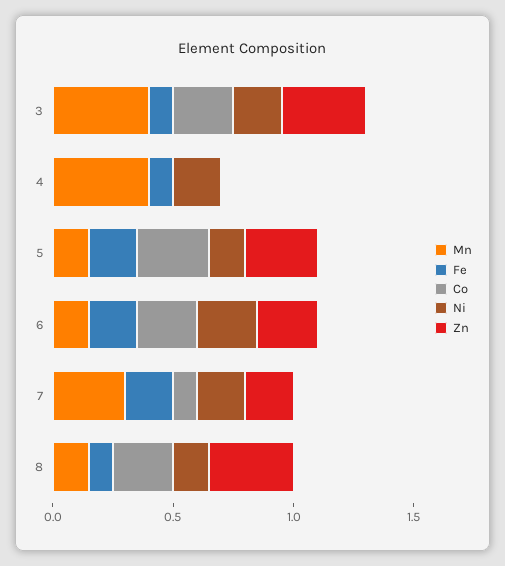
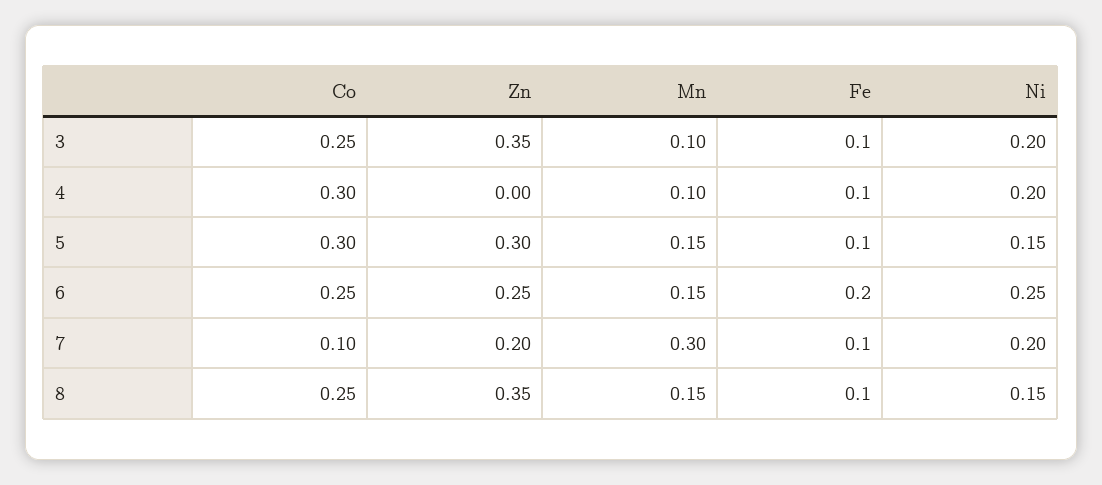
Mn, 3: 0.4 -> 0.1
Mn, 4: 0.4 -> 0.1
Co, 4: 0 -> 0.3
Fe, 5: 0.2 -> 0.1
Fe, 7: 0.2 -> 0.1

